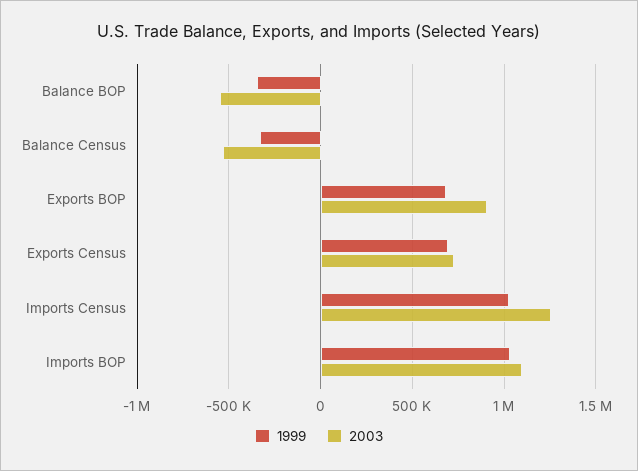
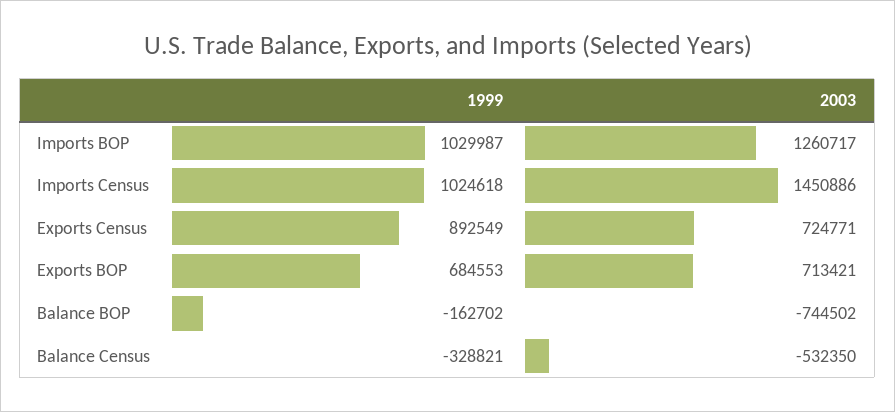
1999, Balance BOP: -350000 -> -162702
2003, Balance BOP: -550000 -> -744502
2003, Exports BOP: 900000 -> 713421
1999, Exports Census: 700000 -> 892549
2003, Imports Census: 1250000 -> 1450886
2003, Imports BOP: 1100000 -> 1260717

